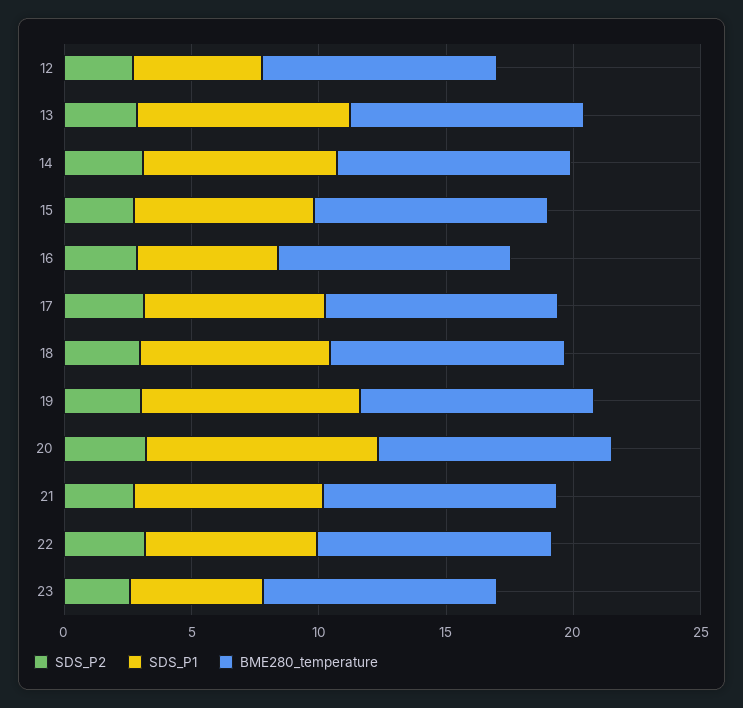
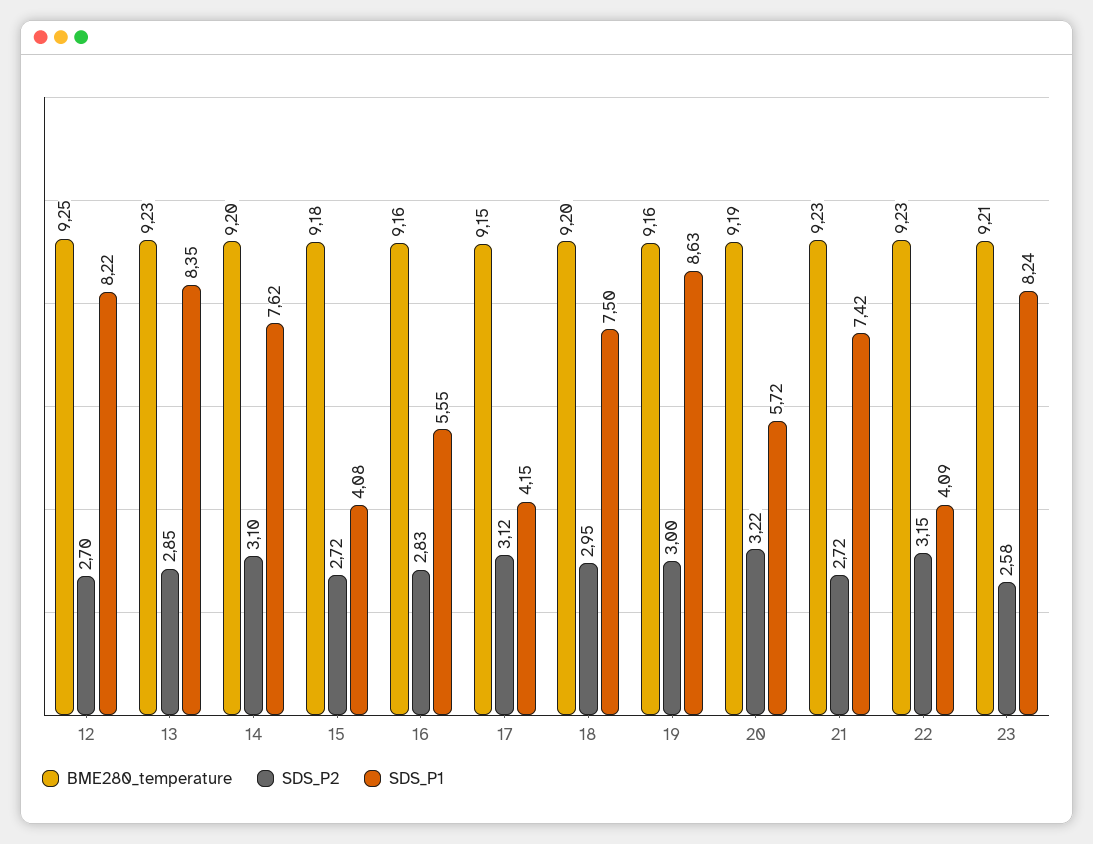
SDS_P1, 12: 5 -> 8.22
SDS_P1, 15: 7 -> 4.08
SDS_P1, 17: 7 -> 4.15
SDS_P1, 20: 9 -> 5.72
SDS_P1, 22: 7 -> 4.09
SDS_P1, 23: 5 -> 8.24

